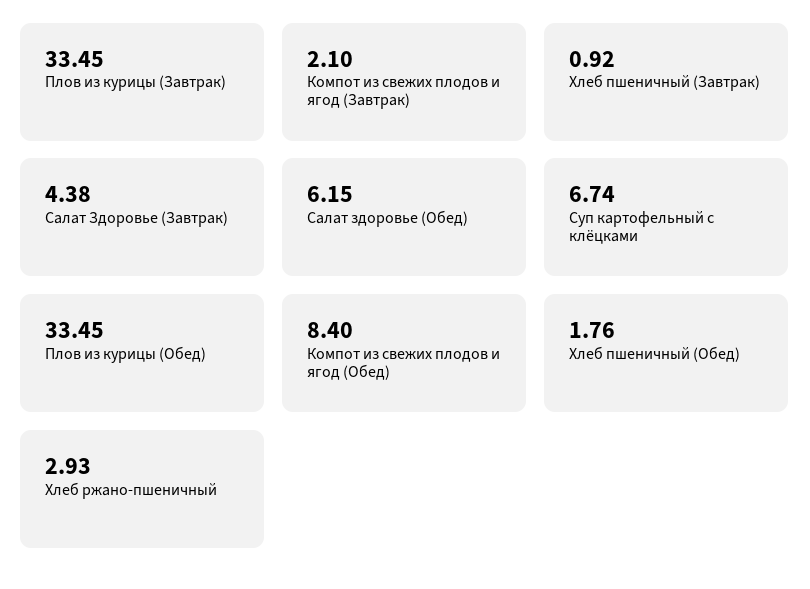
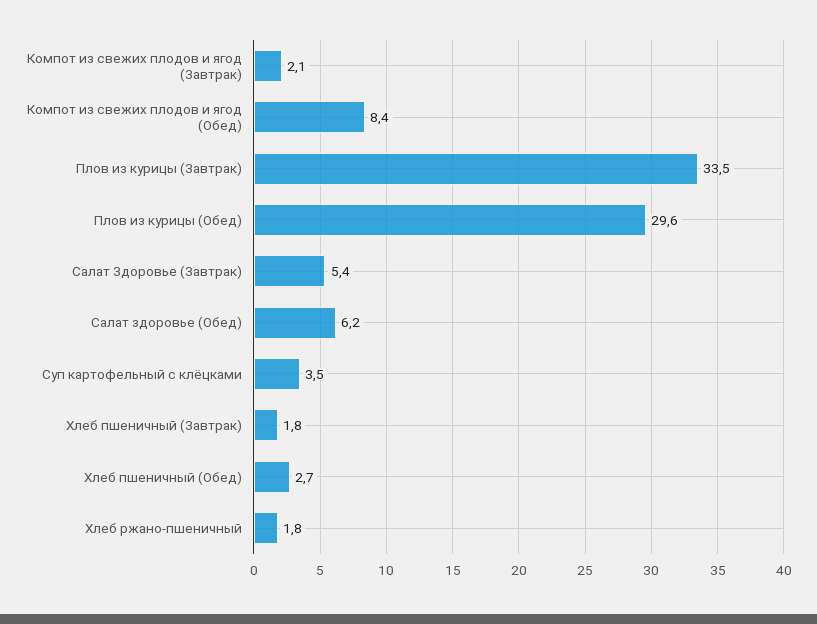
Хлеб пшеничный (Завтрак): 0.92 -> 1.8
Салат Здоровье (Завтрак): 4.38 -> 5.4
Суп картофельный с клёцками: 6.74 -> 3.5
Плов из курицы (Обед): 33.45 -> 29.6
Хлеб пшеничный (Обед): 1.76 -> 2.7
Хлеб ржано-пшеничный: 2.93 -> 1.8

